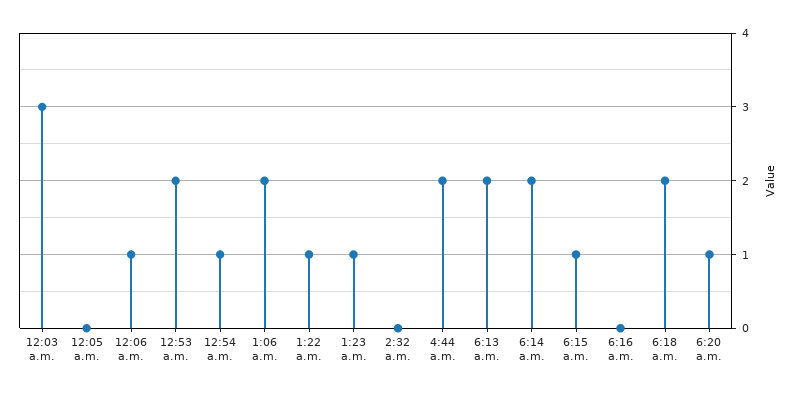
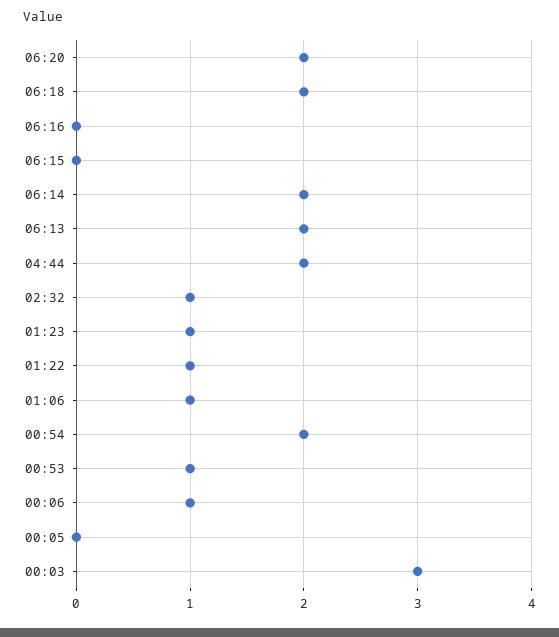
12:53 a.m.: 2 -> 1
12:54 a.m.: 1 -> 2
1:06 a.m.: 2 -> 1
2:32 a.m.: 0 -> 1
6:15 a.m.: 1 -> 0
6:20 a.m.: 1 -> 2

